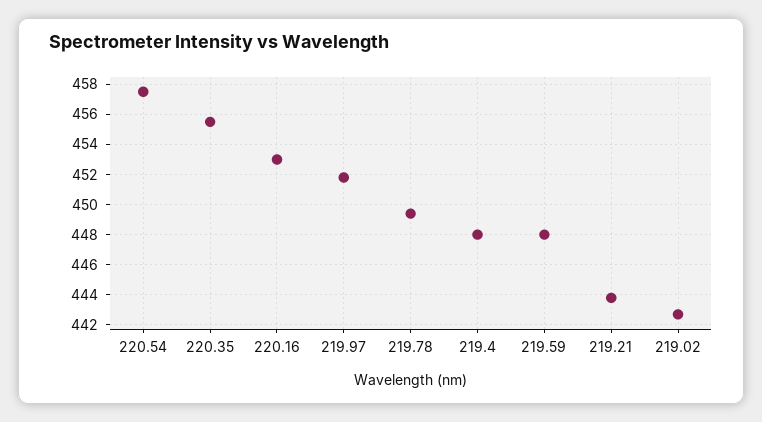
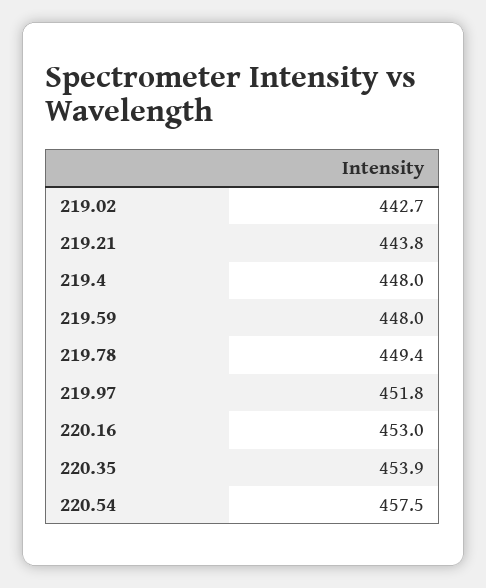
220.35: 455.5 -> 453.9

